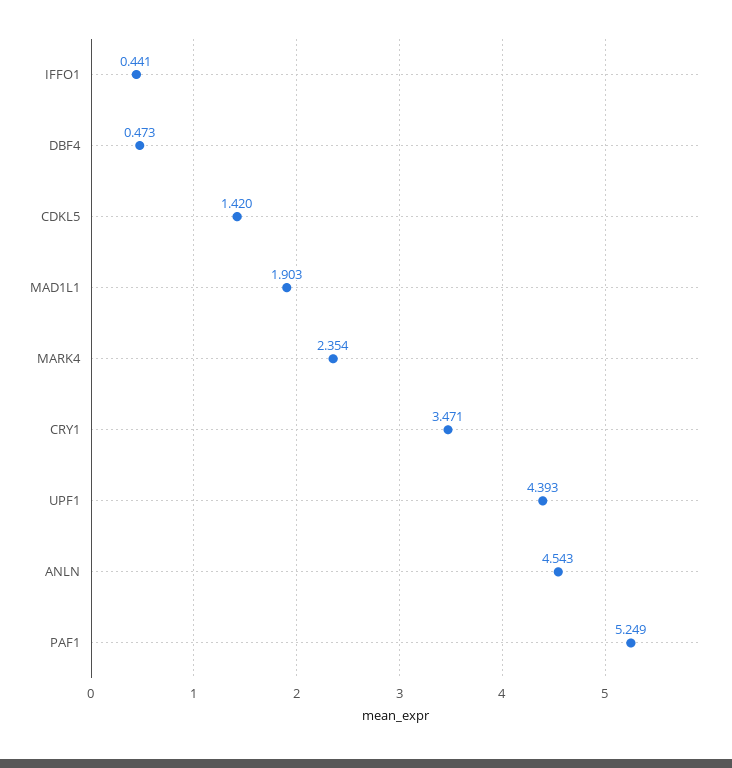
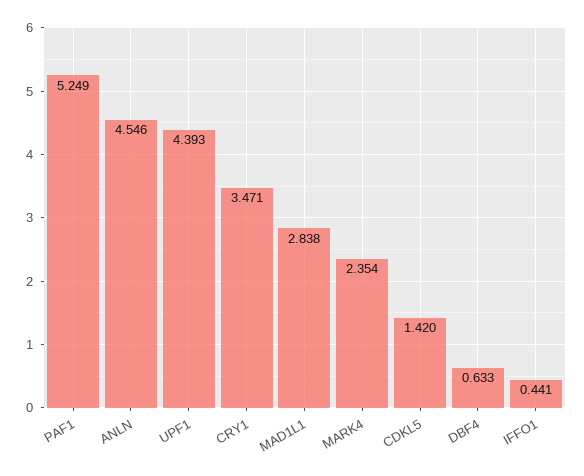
DBF4: 0.473 -> 0.633
MAD1L1: 1.903 -> 2.838
ANLN: 4.543 -> 4.546

